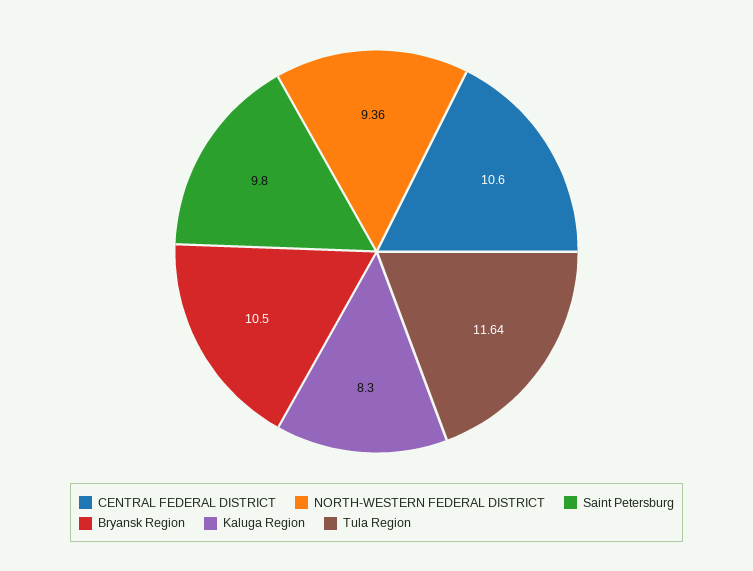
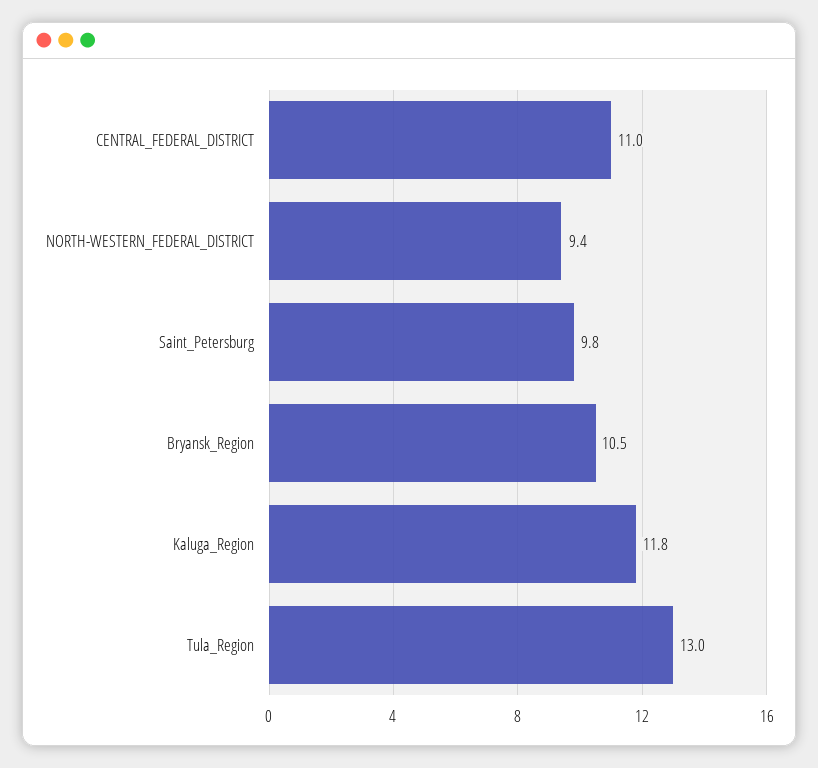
CENTRAL FEDERAL DISTRICT: 10.6 -> 11
Kaluga Region: 8.3 -> 11.8
Tula Region: 11.64 -> 13

